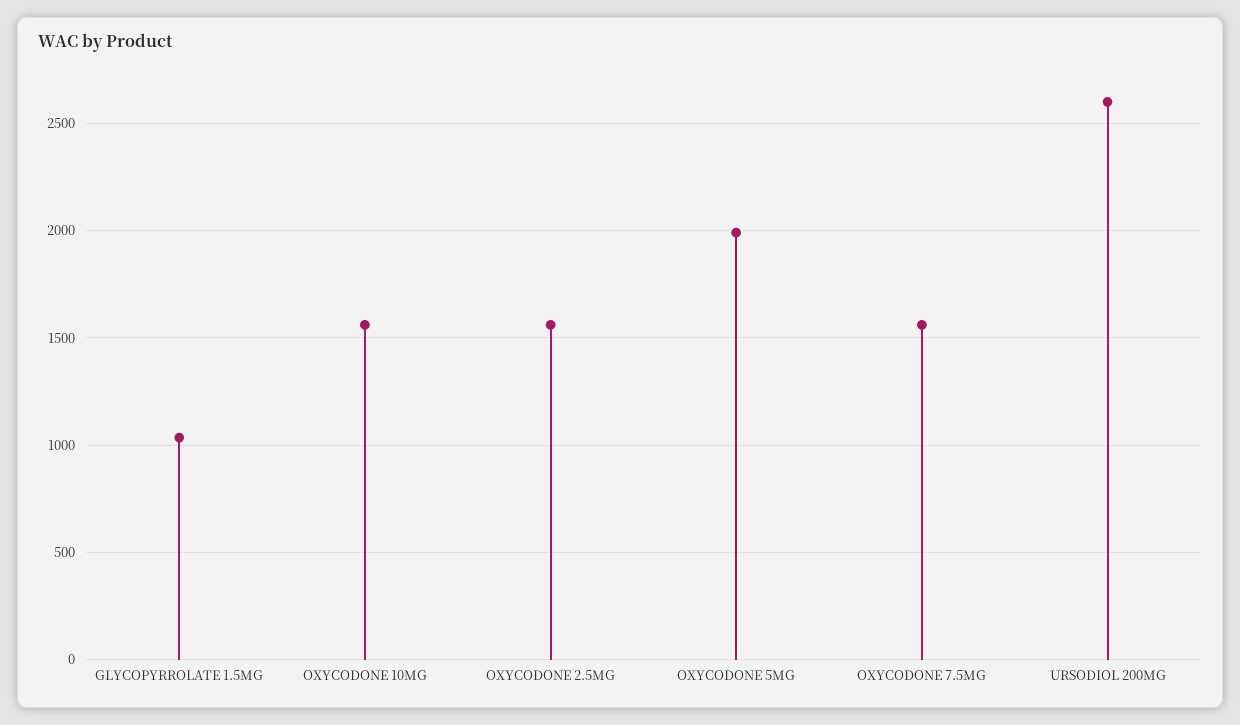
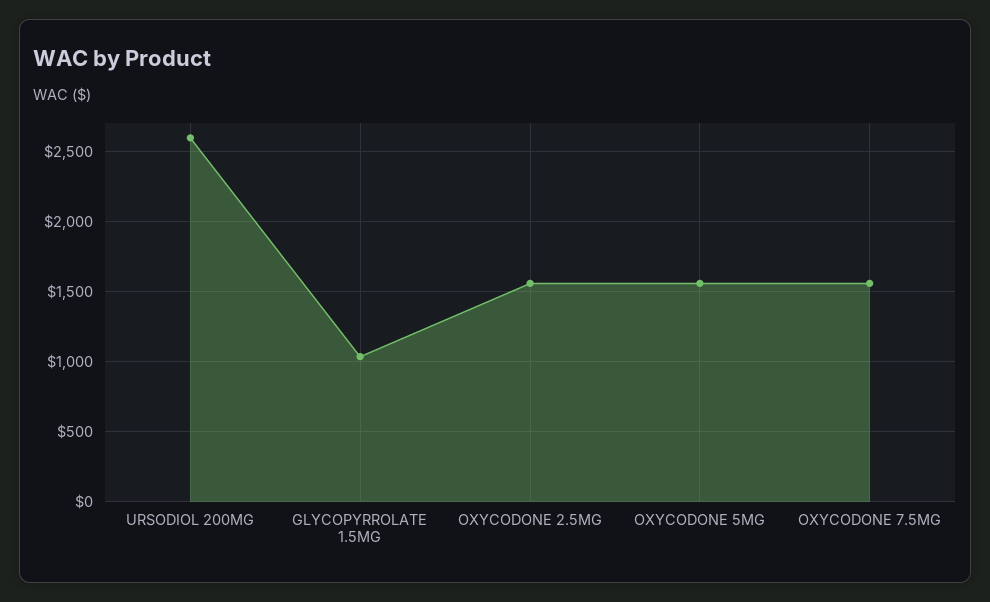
OXYCODONE 10MG: 1550 -> none
OXYCODONE 5MG: 2000 -> 1550

